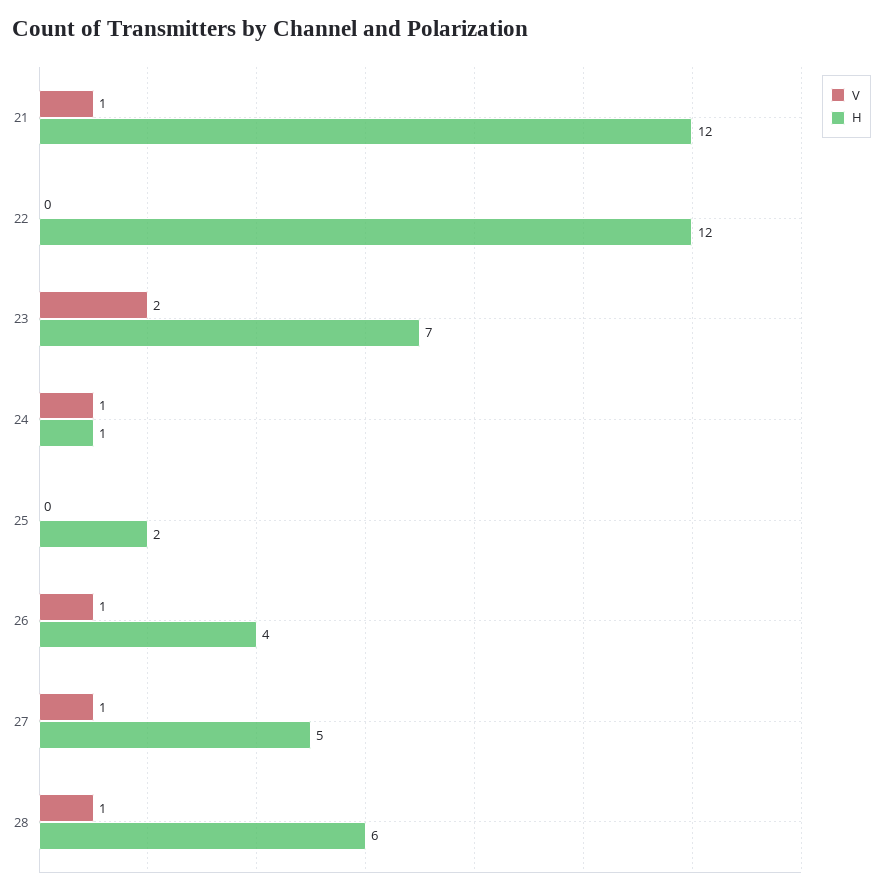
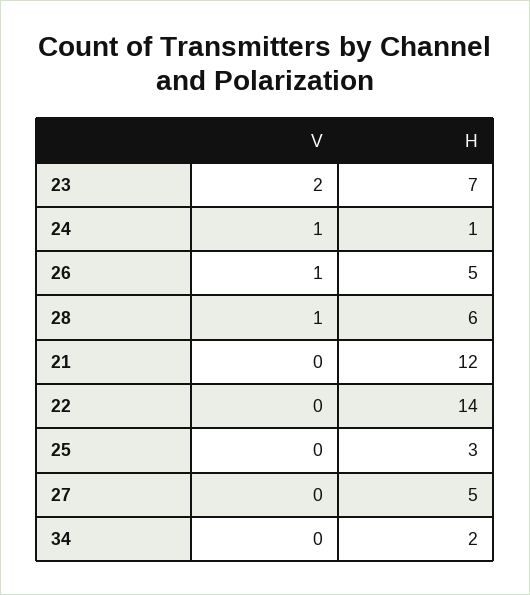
V, 21: 1 -> 0
H, 22: 12 -> 14
H, 25: 2 -> 3
H, 26: 4 -> 5
V, 27: 1 -> 0
V, 34: none -> 0
H, 34: none -> 2

